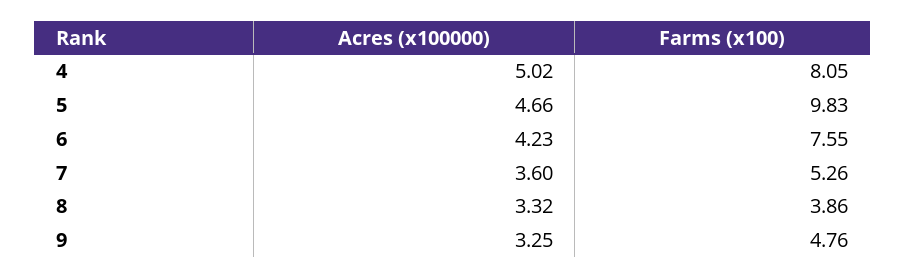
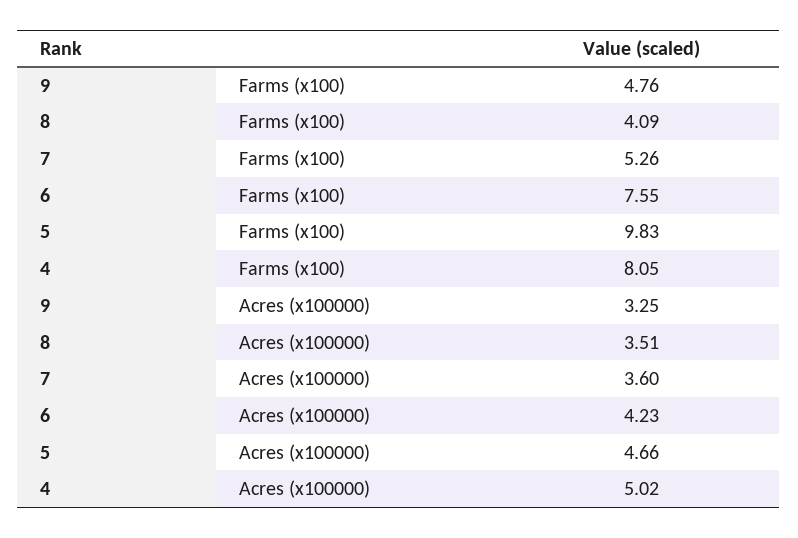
Acres (x100000), 8: 3.32 -> 3.51
Farms (x100), 8: 3.86 -> 4.09

